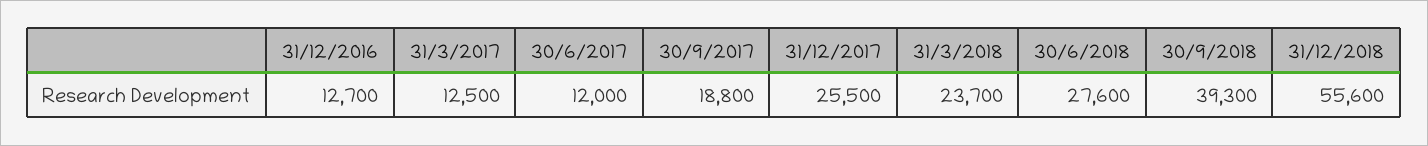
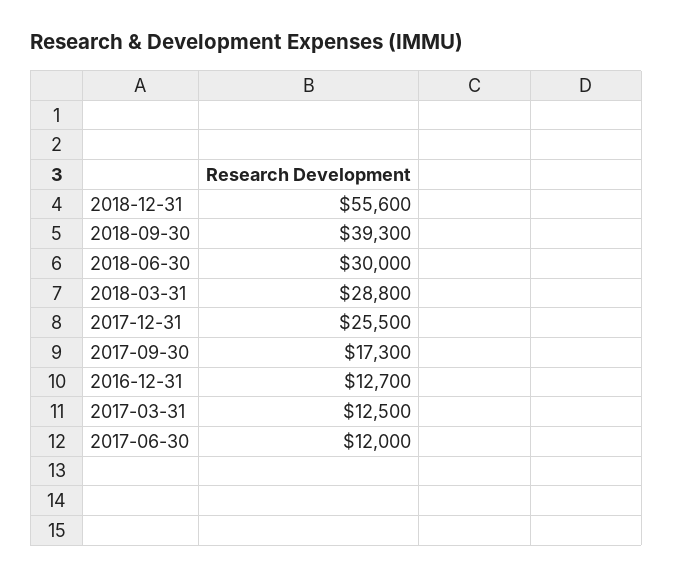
30/9/2017: 18800 -> 17300
31/3/2018: 23700 -> 28800
30/6/2018: 27600 -> 30000

